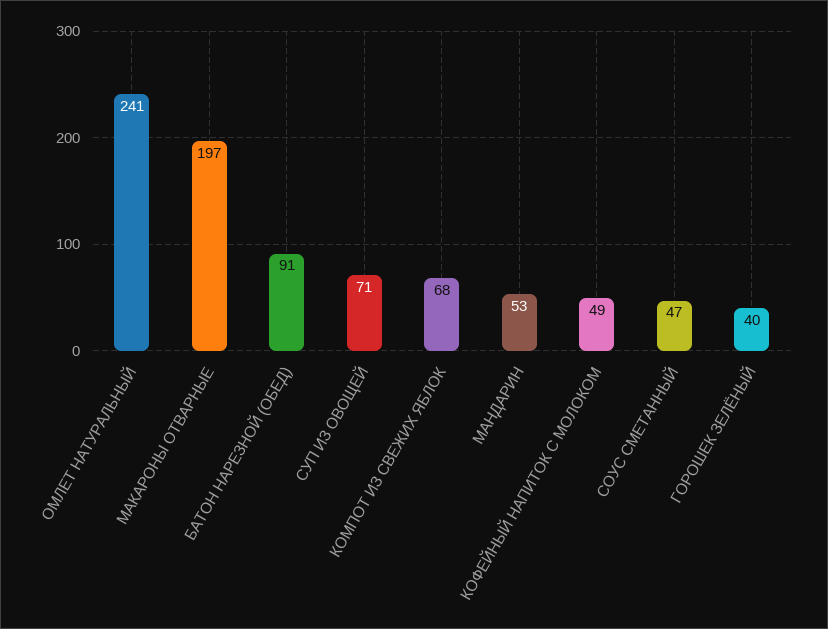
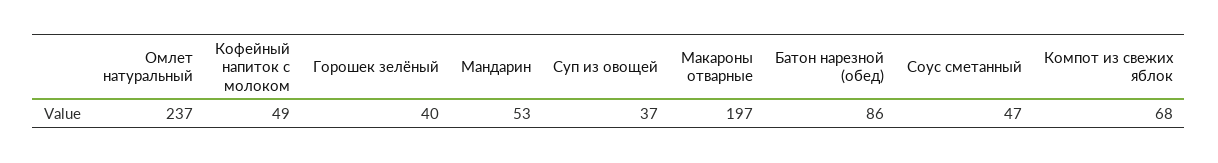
ОМЛЕТ НАТУРАЛЬНЫЙ: 241 -> 237
БАТОН НАРЕЗНОЙ (ОБЕД): 91 -> 86
СУП ИЗ ОВОЩЕЙ: 71 -> 37

